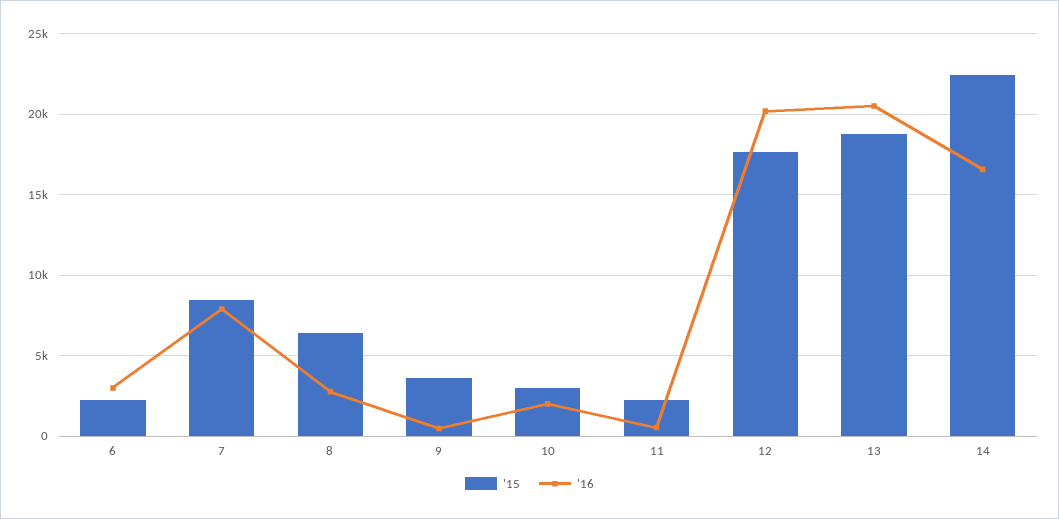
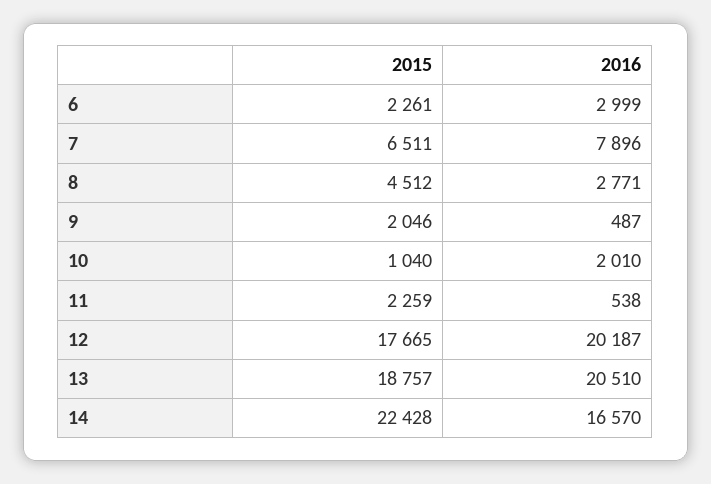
'15, 7: 8500 -> 6511
'15, 8: 6500 -> 4512
'15, 9: 3500 -> 2046
'15, 10: 3000 -> 1040

